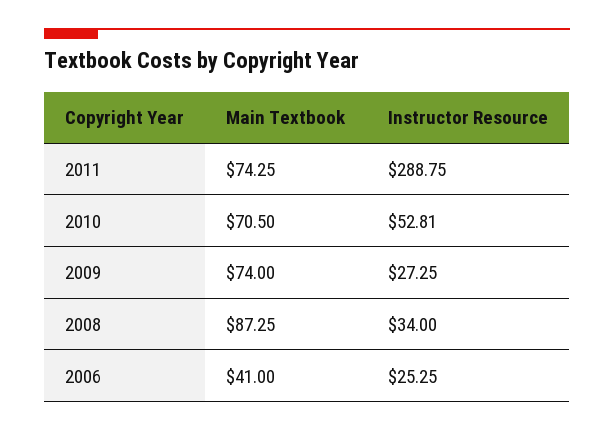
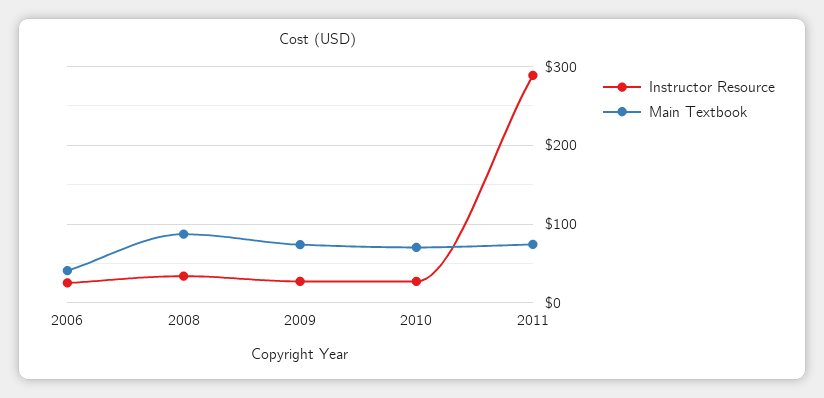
Instructor Resource, 2010: 52.81 -> 30

